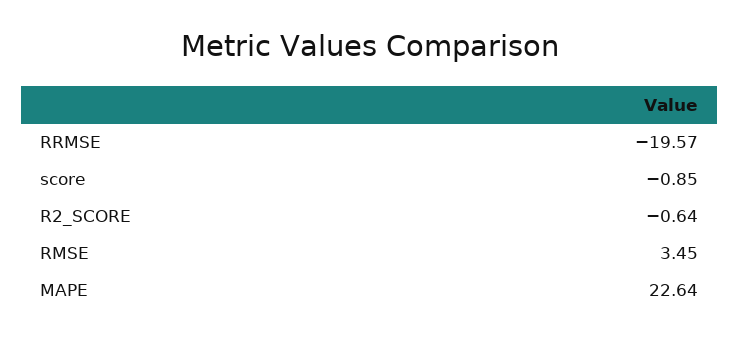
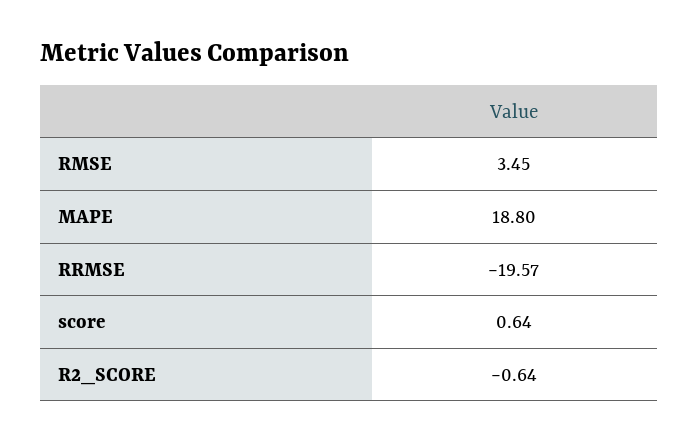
score: -0.85 -> 0.64
MAPE: 22.64 -> 18.8

